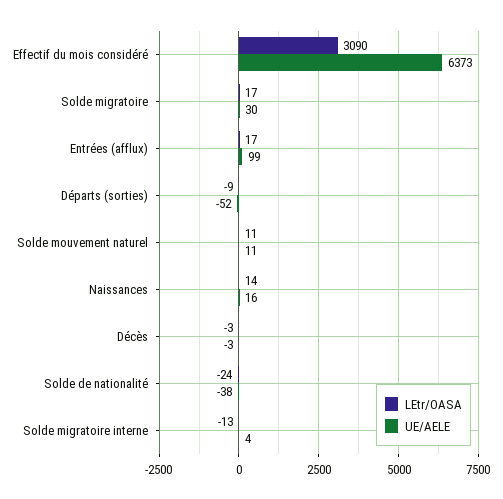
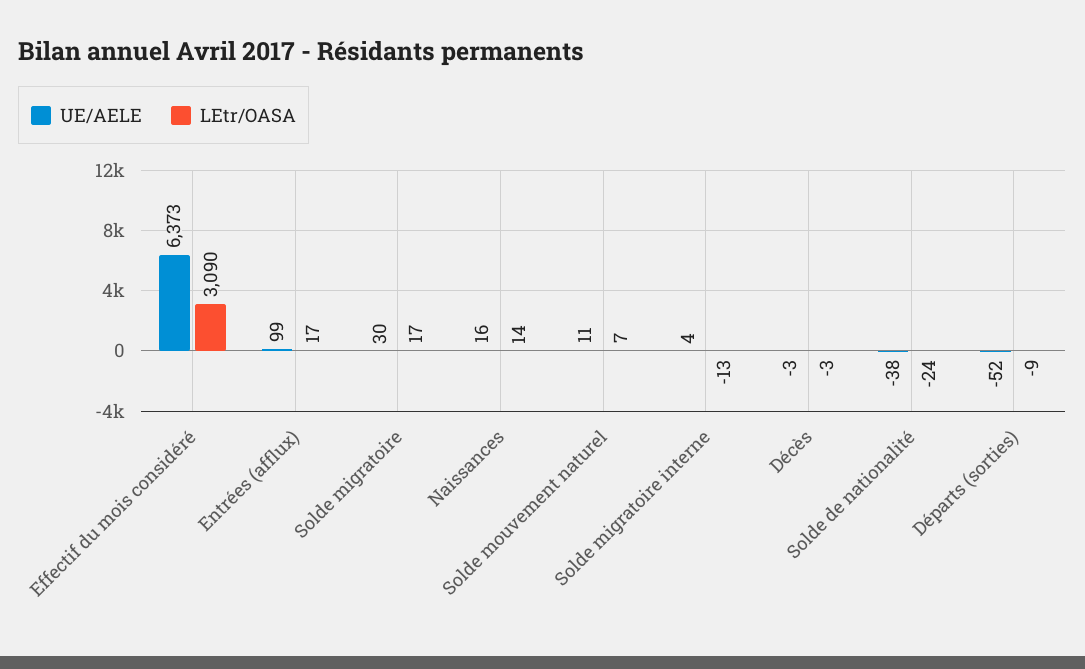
LEtr/OASA, Solde mouvement naturel: 11 -> 7

